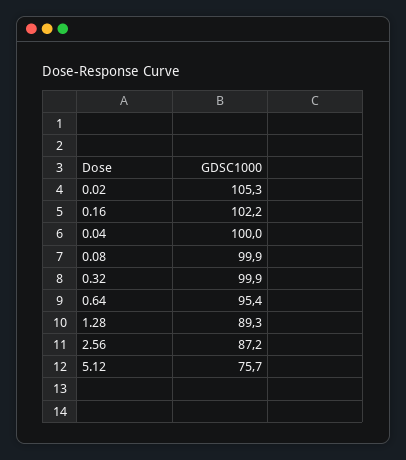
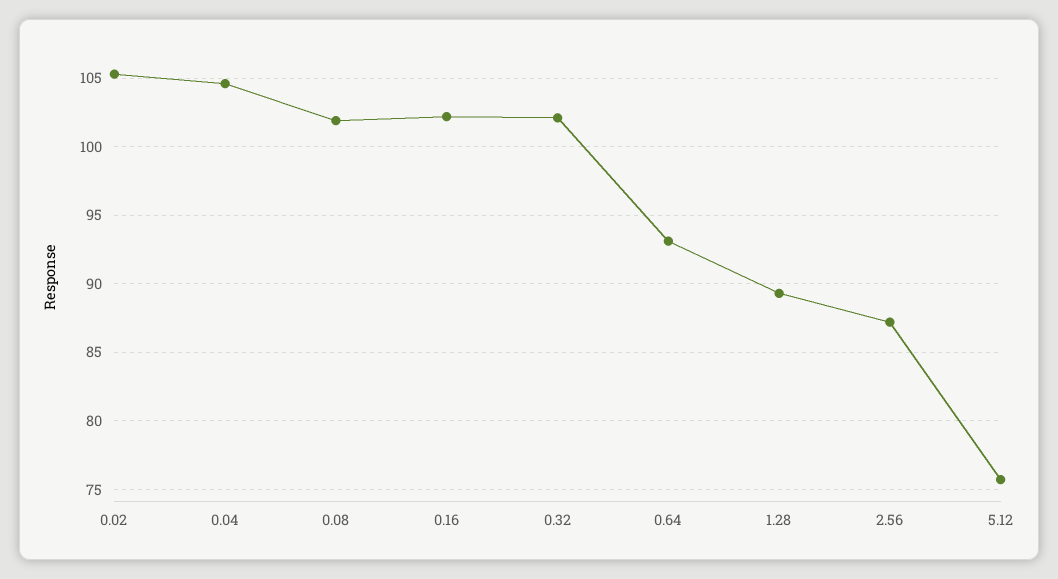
0.04: 100 -> 104.5
0.08: 99.9 -> 102
0.32: 99.9 -> 102
0.64: 95.4 -> 93

